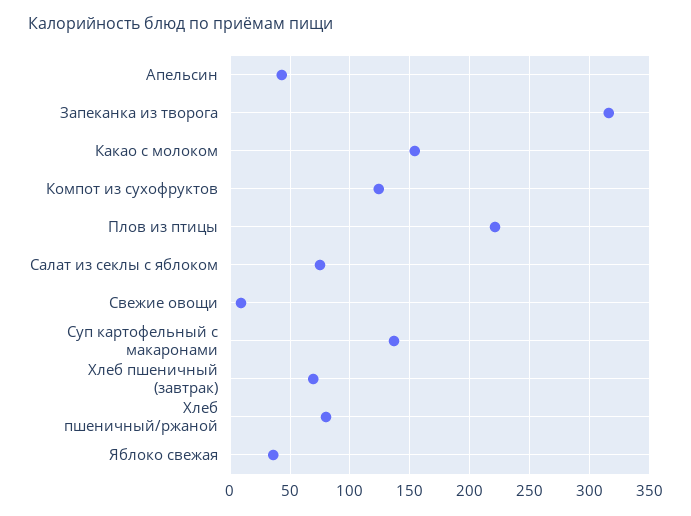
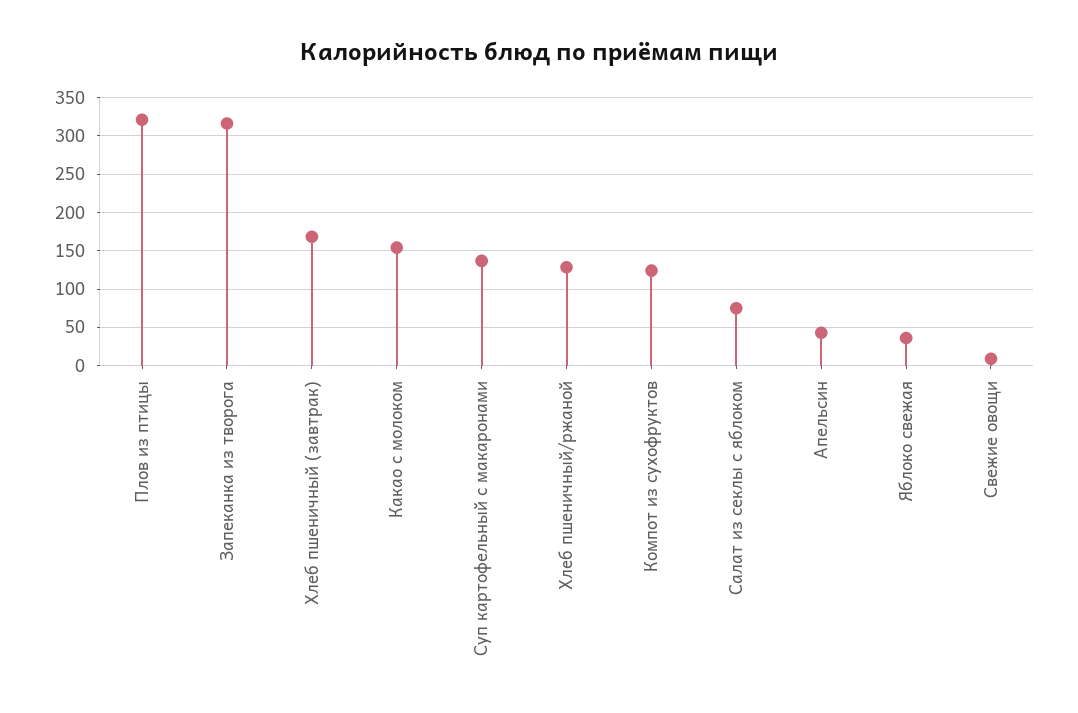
Плов из птицы: 220 -> 320
Хлеб пшеничный (завтрак): 70 -> 170
Хлеб пшеничный/ржаной: 80 -> 130

